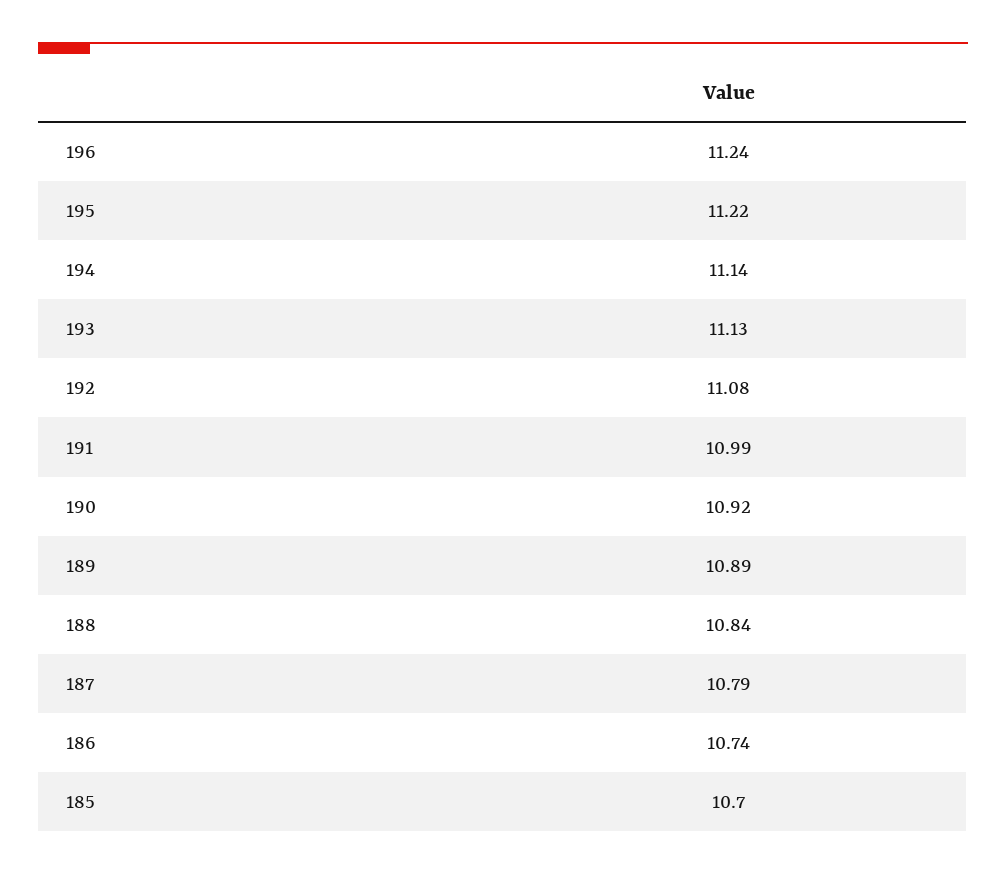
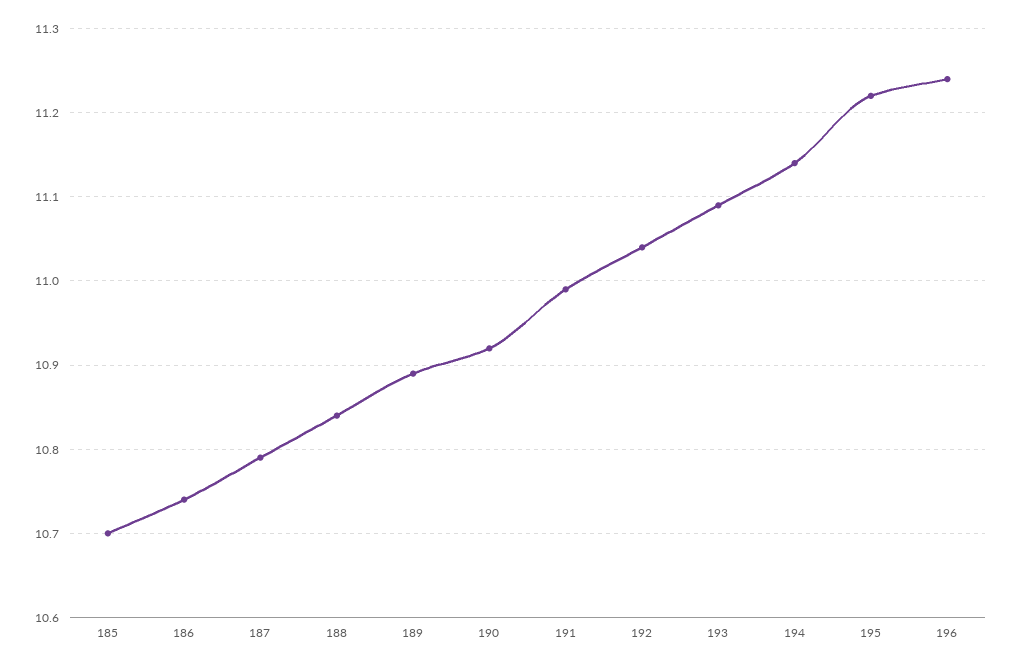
193: 11.13 -> 11.09
192: 11.08 -> 11.04

